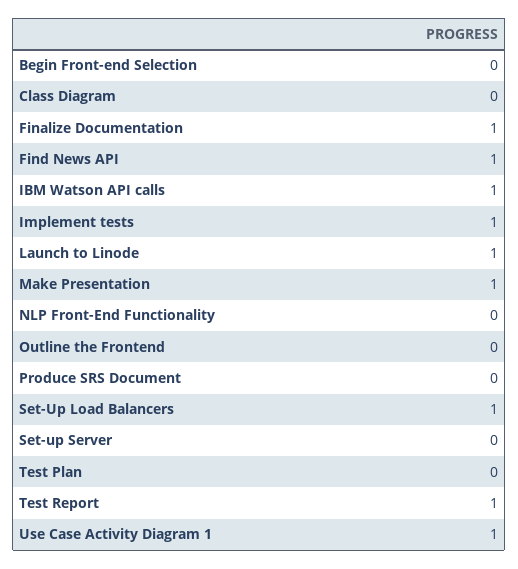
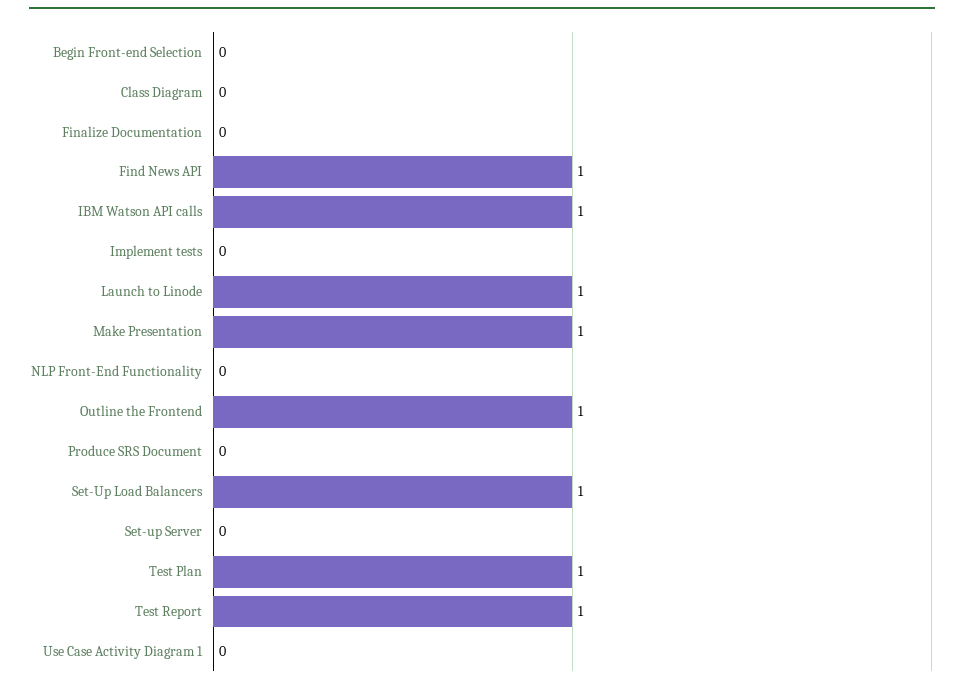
Finalize Documentation: 1 -> 0
Implement tests: 1 -> 0
Outline the Frontend: 0 -> 1
Test Plan: 0 -> 1
Use Case Activity Diagram 1: 1 -> 0

